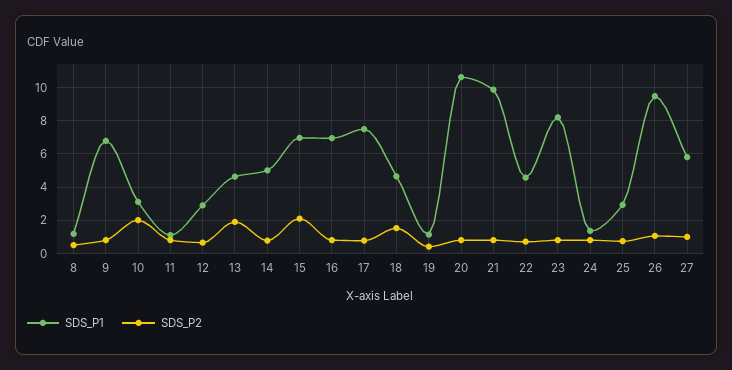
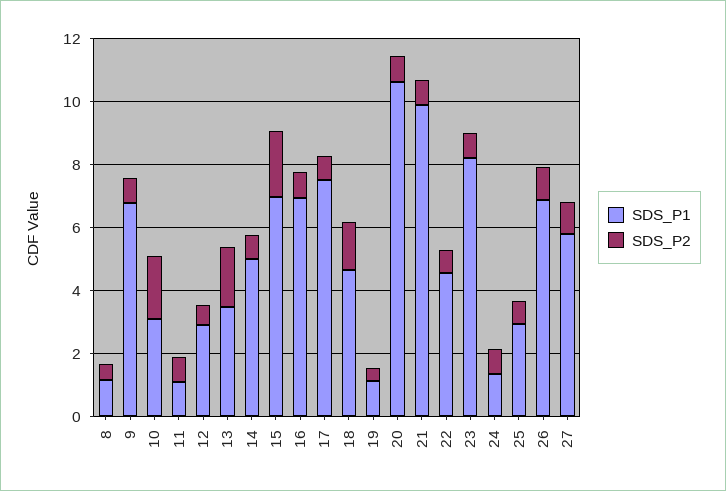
SDS_P1, 13: 4.5 -> 3.5
SDS_P1, 26: 9.5 -> 7

